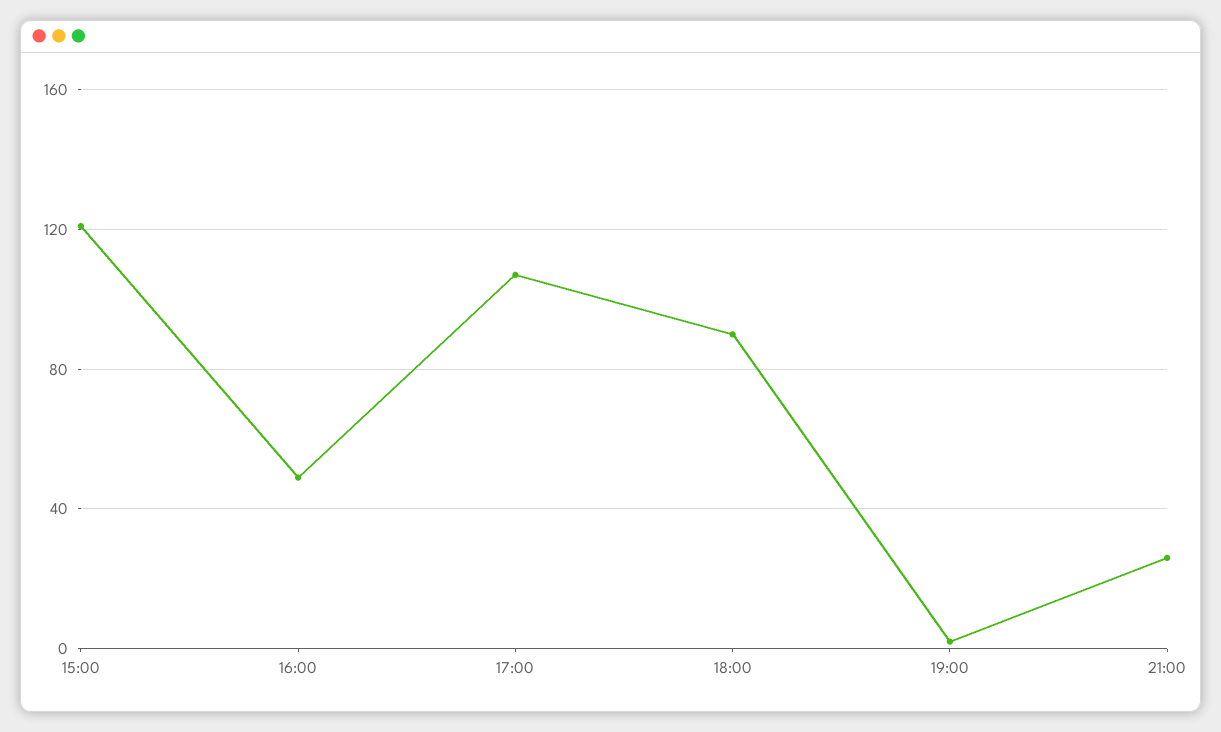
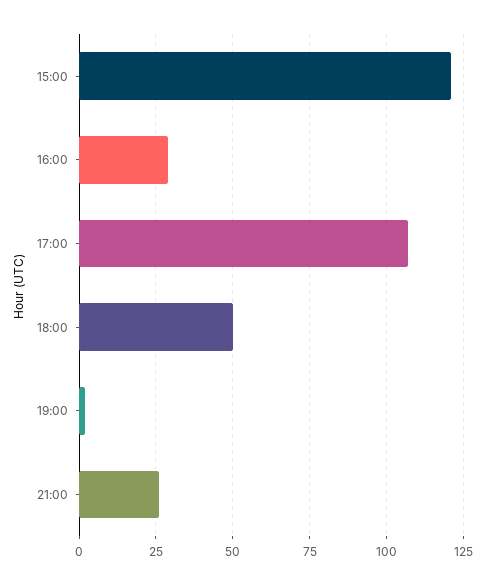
16:00: 50 -> 30
18:00: 90 -> 50

